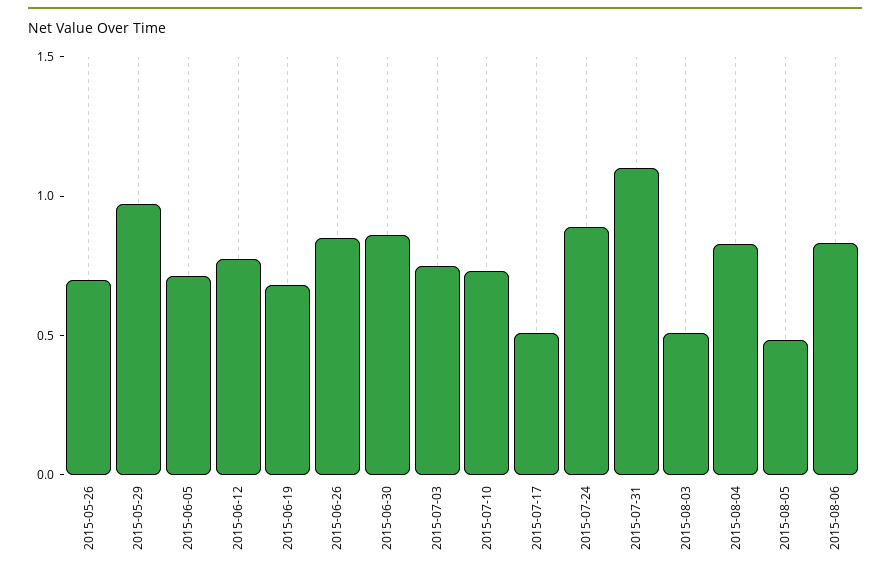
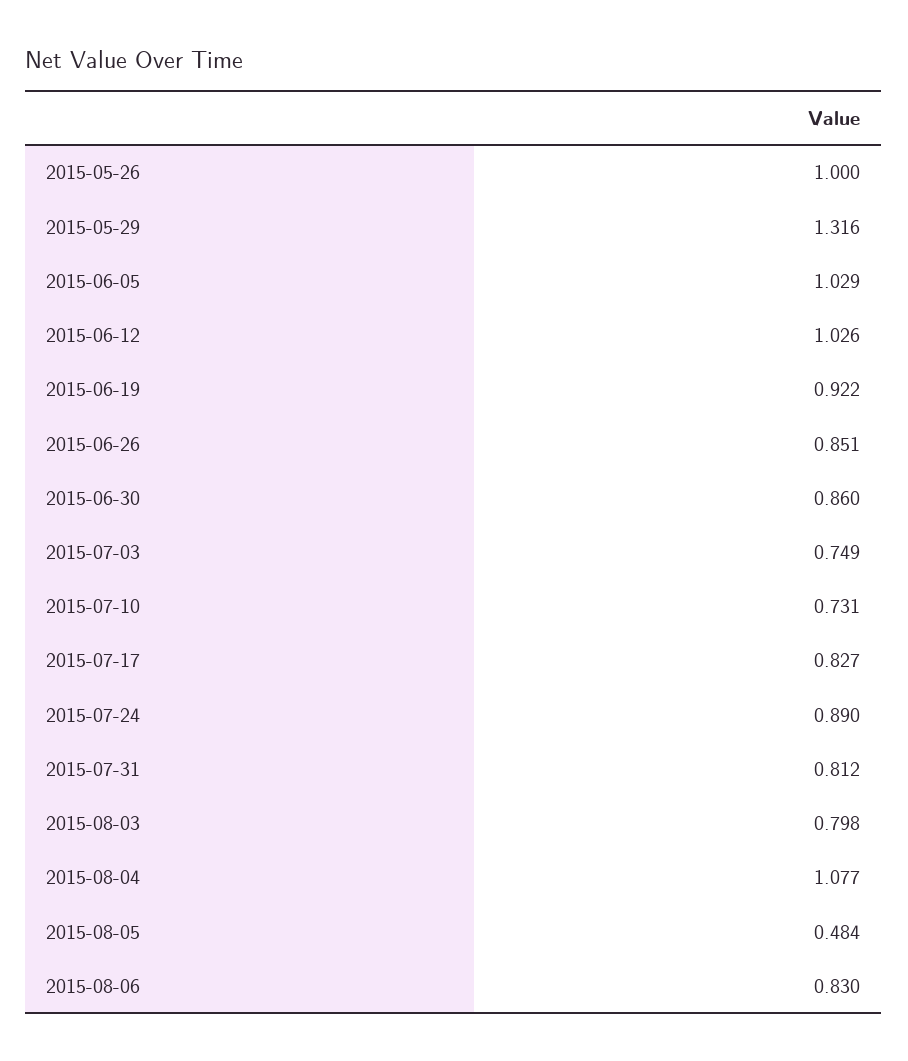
2015-05-26: 0.7 -> 1
2015-05-29: 1 -> 1.316
2015-06-05: 0.7 -> 1.029
2015-06-12: 0.8 -> 1.026
2015-06-19: 0.7 -> 0.922
2015-07-17: 0.5 -> 0.827
2015-07-31: 1.1 -> 0.812
2015-08-03: 0.5 -> 0.798
2015-08-04: 0.8 -> 1.077

